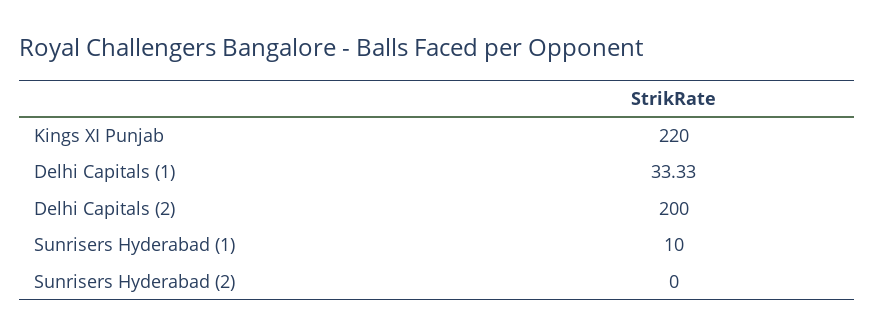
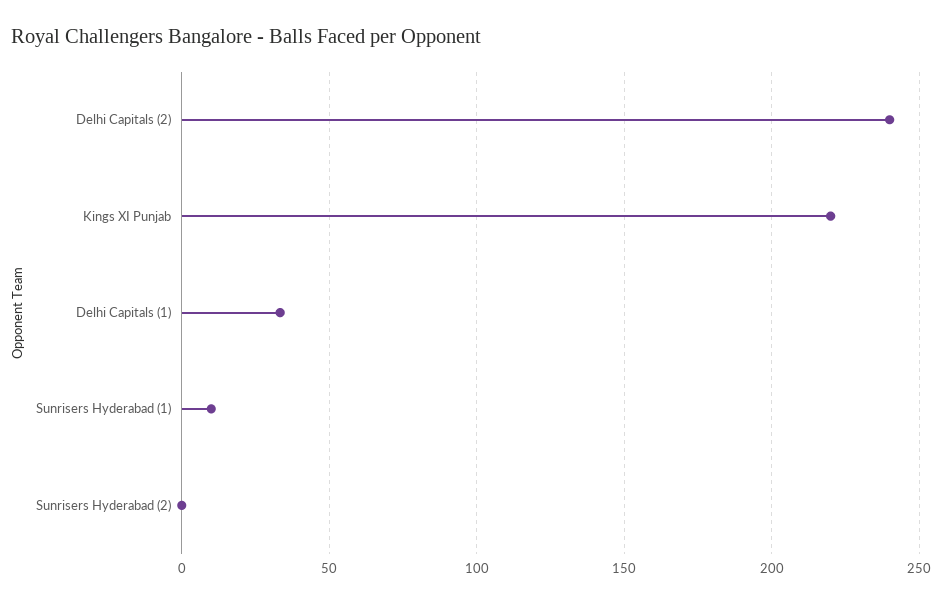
Delhi Capitals (2): 200 -> 240

